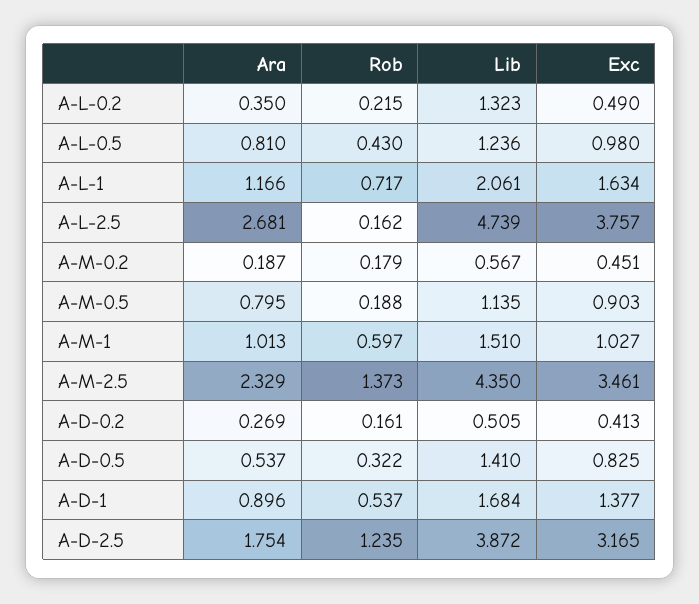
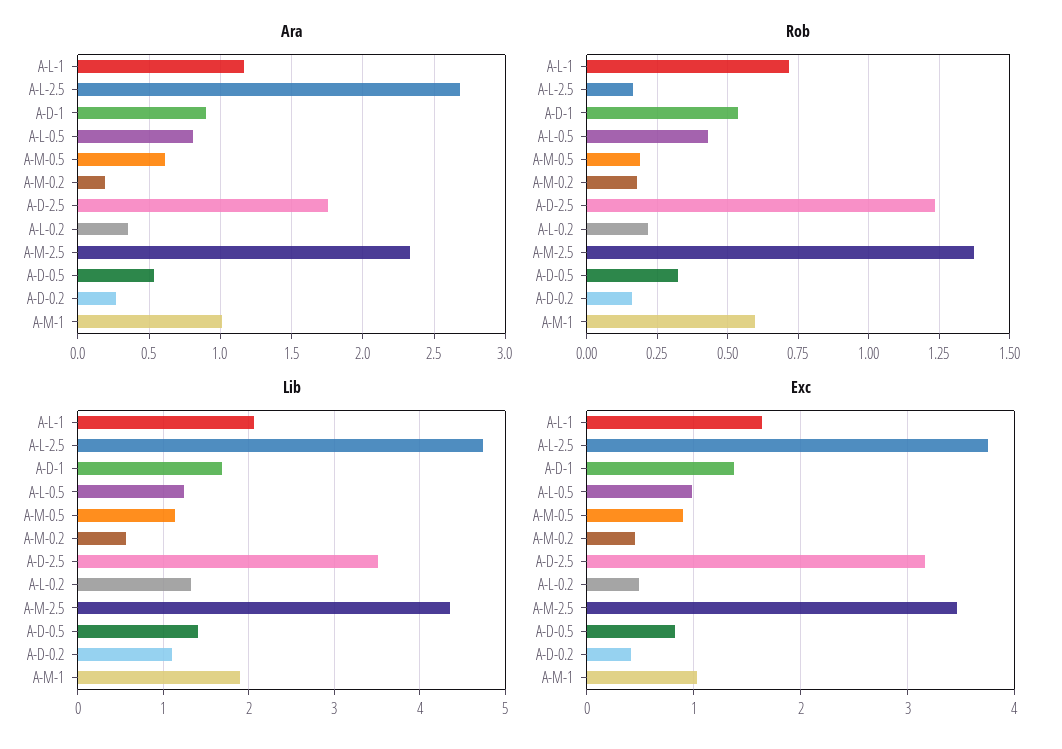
Ara, A-M-0.5: 0.795 -> 0.6
Lib, A-M-1: 1.51 -> 1.9
Lib, A-D-0.2: 0.505 -> 1.1
Lib, A-D-2.5: 3.872 -> 3.5

